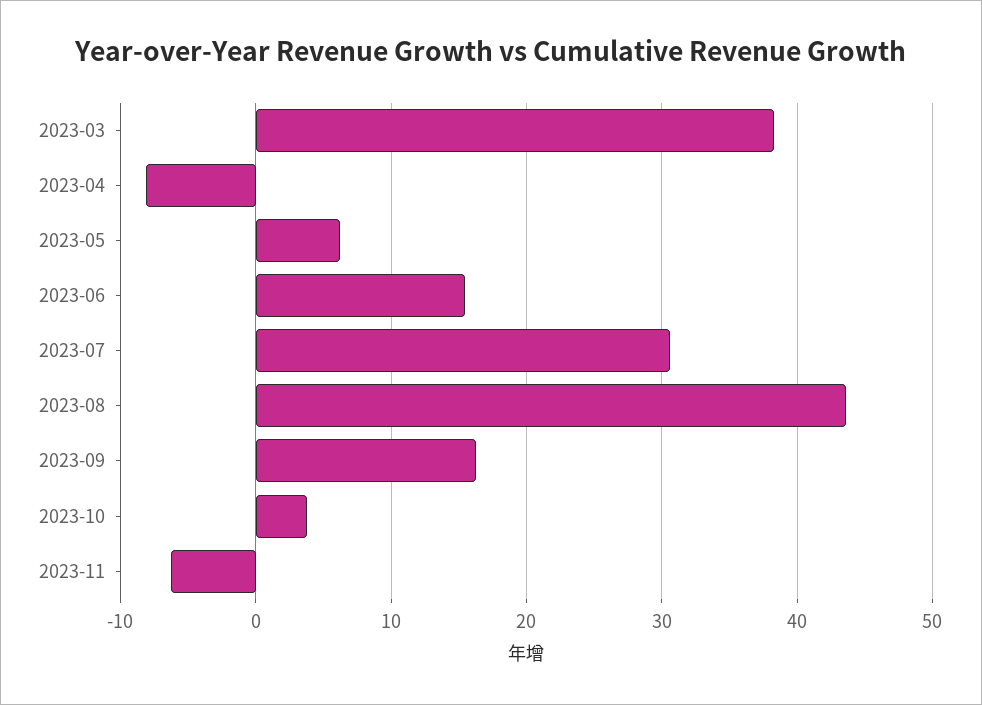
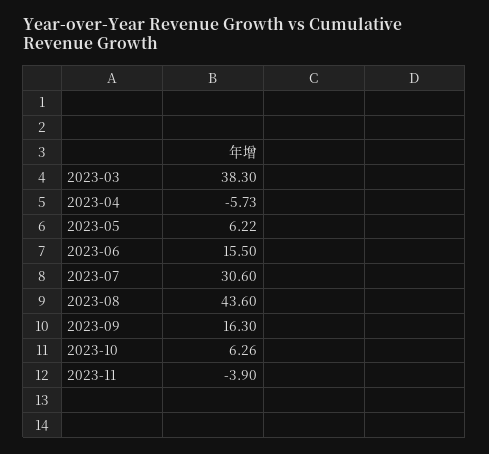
2023-04: -8 -> -5.73
2023-10: 4 -> 6.26
2023-11: -6 -> -3.9

